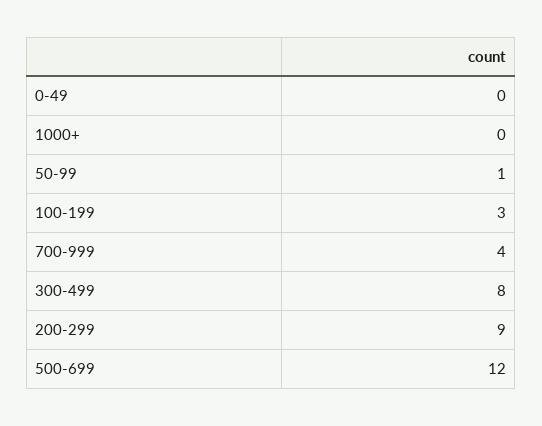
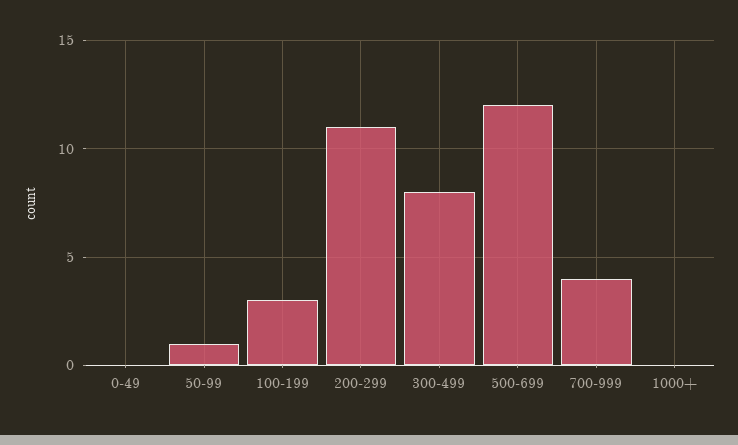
200-299: 9 -> 11

